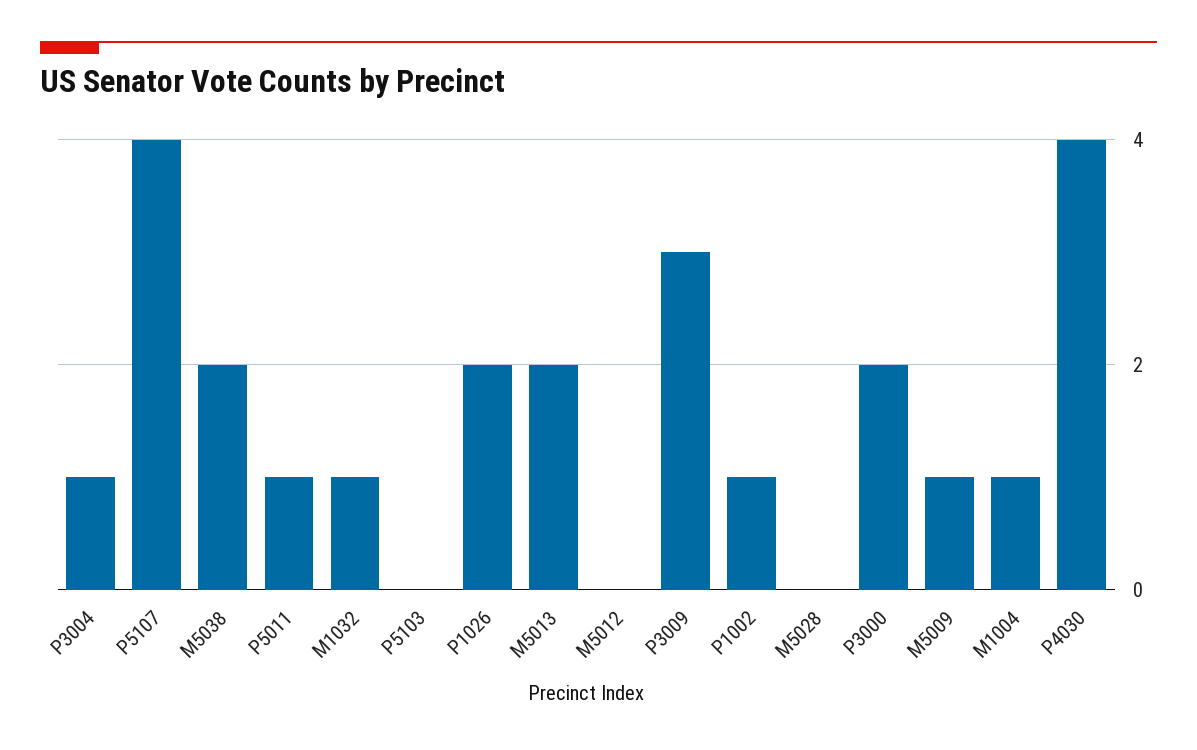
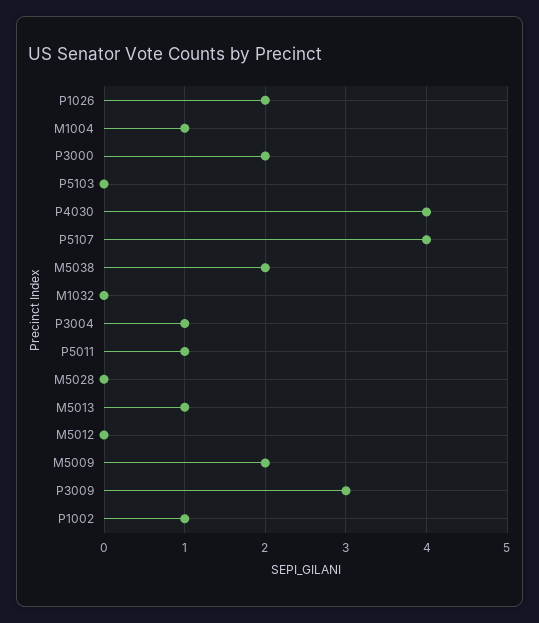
M1032: 1 -> 0
M5013: 2 -> 1
M5009: 1 -> 2

